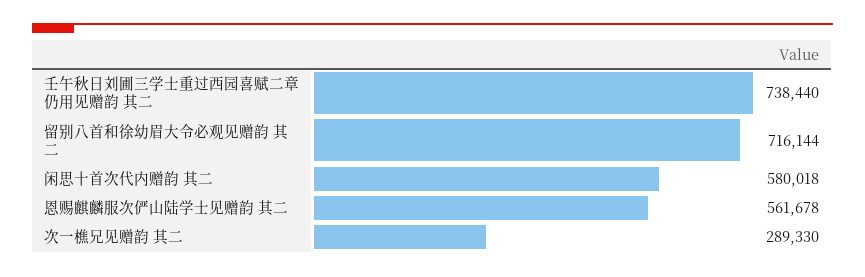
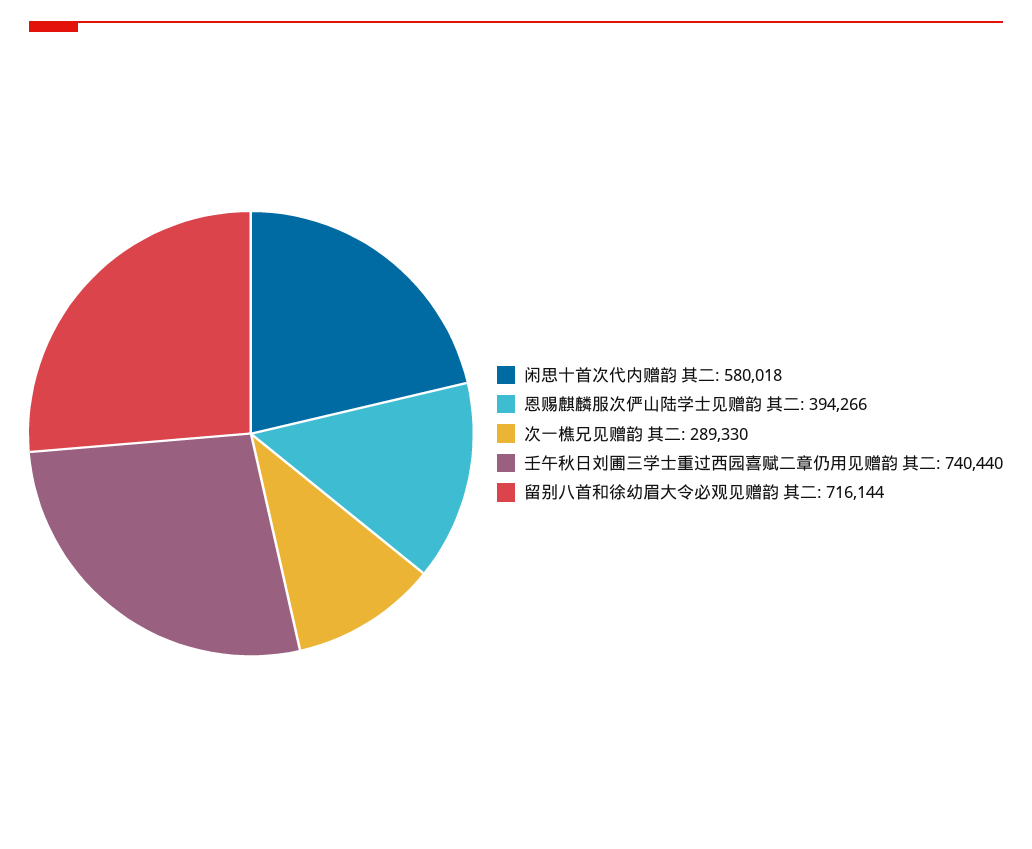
壬午秋日刘圃三学士重过西园喜赋二章仍用见赠韵 其二: 738440 -> 740440
恩赐麒麟服次俨山陆学士见赠韵 其二: 561678 -> 394266

